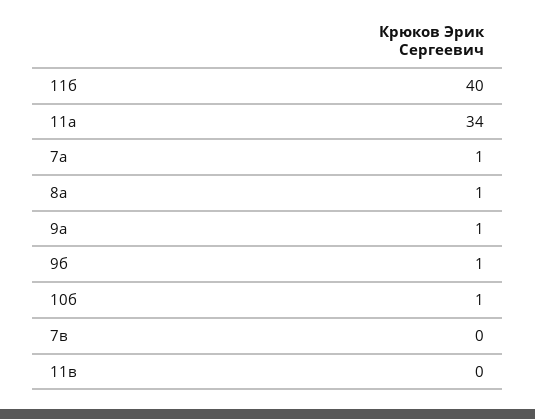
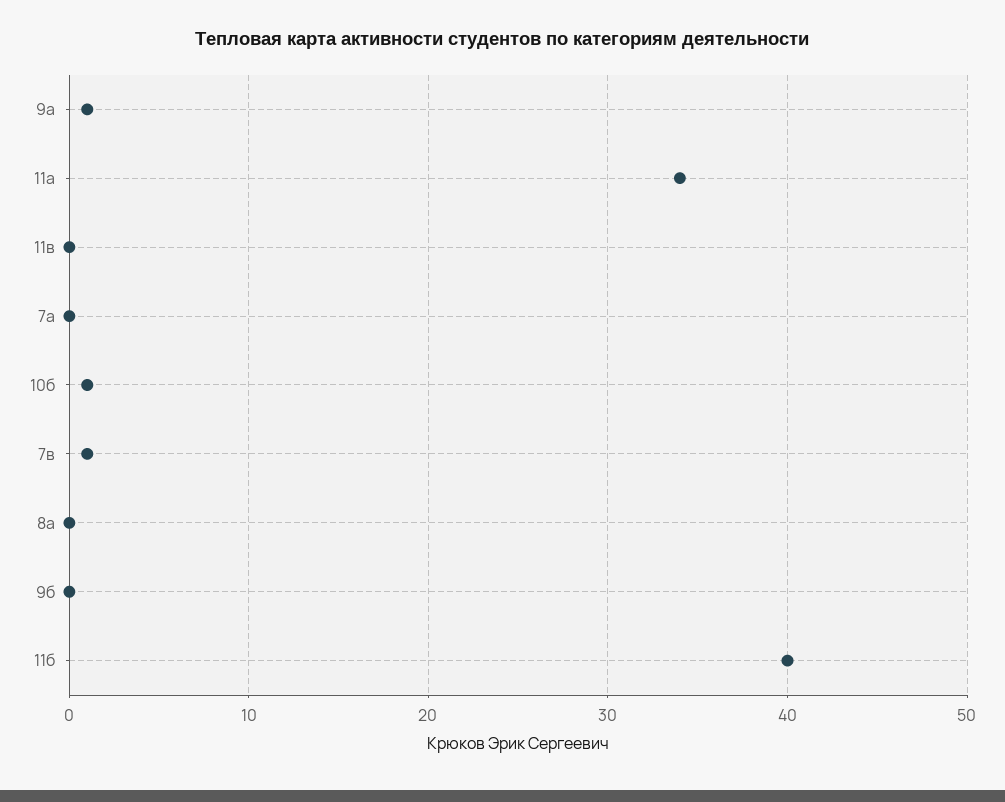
7а: 1 -> 0
8а: 1 -> 0
9б: 1 -> 0
7в: 0 -> 1

